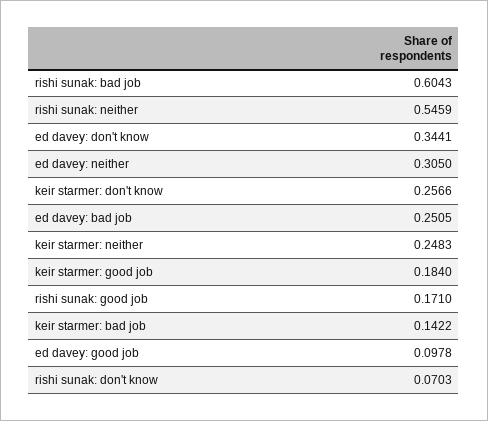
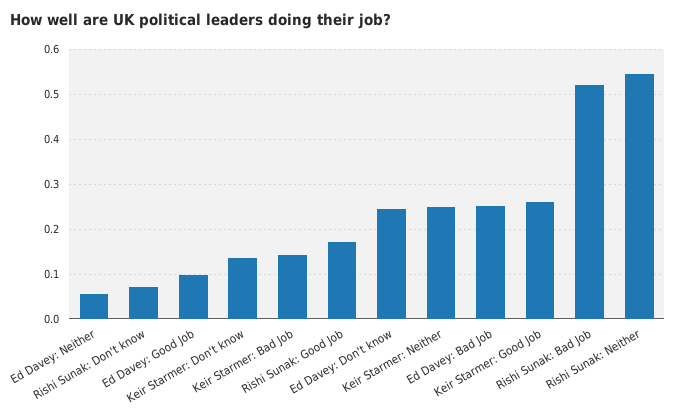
rishi sunak: bad job: 0.6043 -> 0.52
ed davey: don't know: 0.3441 -> 0.24
ed davey: neither: 0.305 -> 0.06
keir starmer: don't know: 0.2566 -> 0.14
keir starmer: good job: 0.184 -> 0.26

